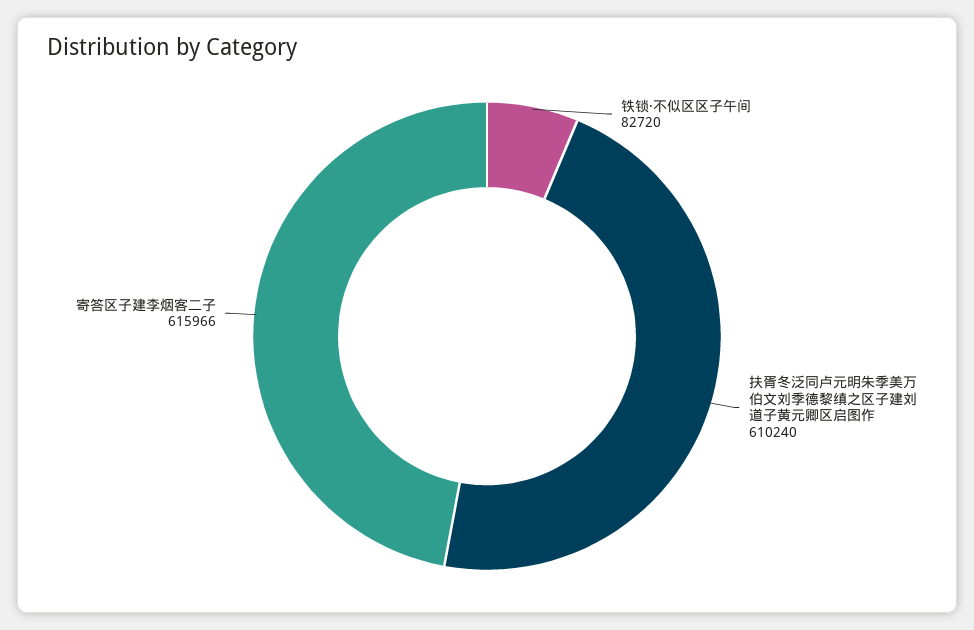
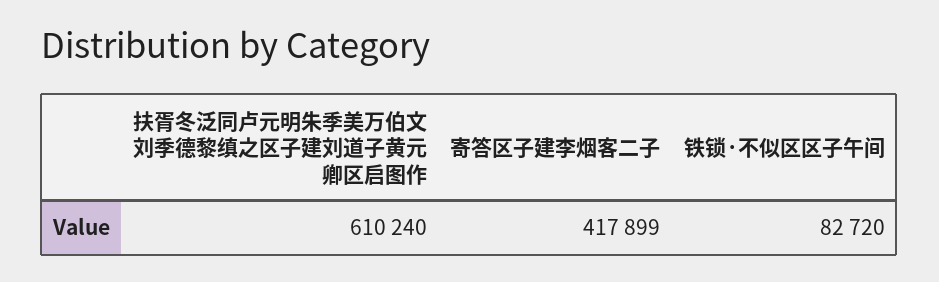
寄答区子建李烟客二子: 615966 -> 417899

